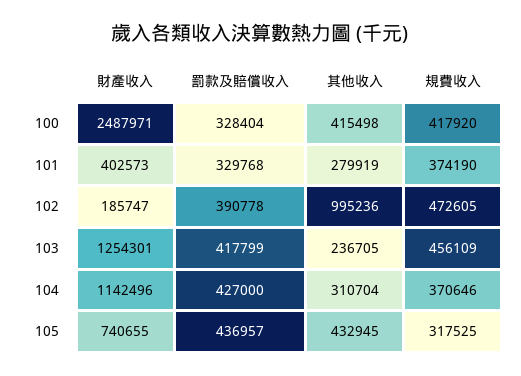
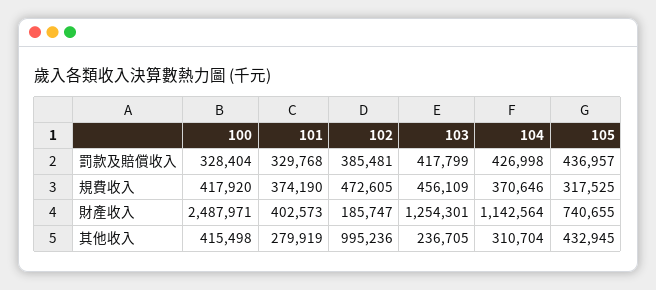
罰款及賠償收入, 102: 390778 -> 385481
財產收入, 104: 1142496 -> 1142564
罰款及賠償收入, 104: 427000 -> 426998

